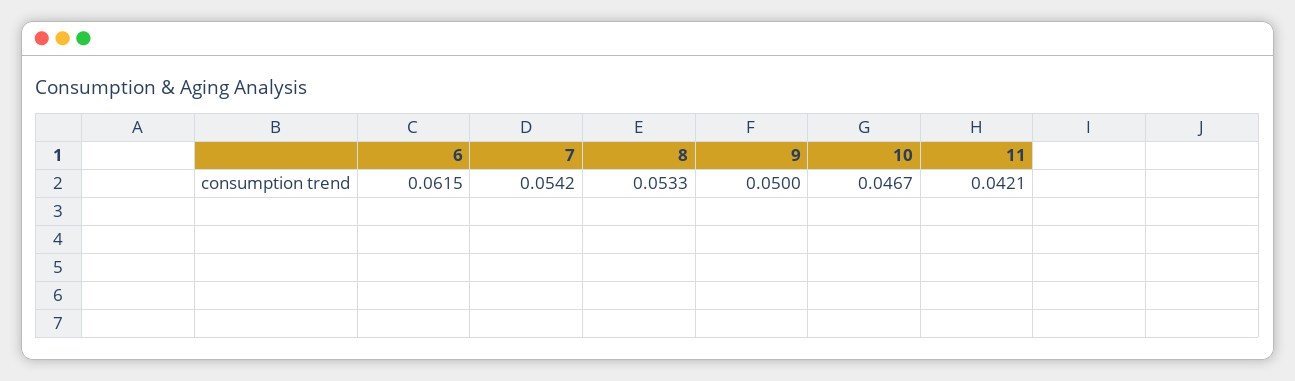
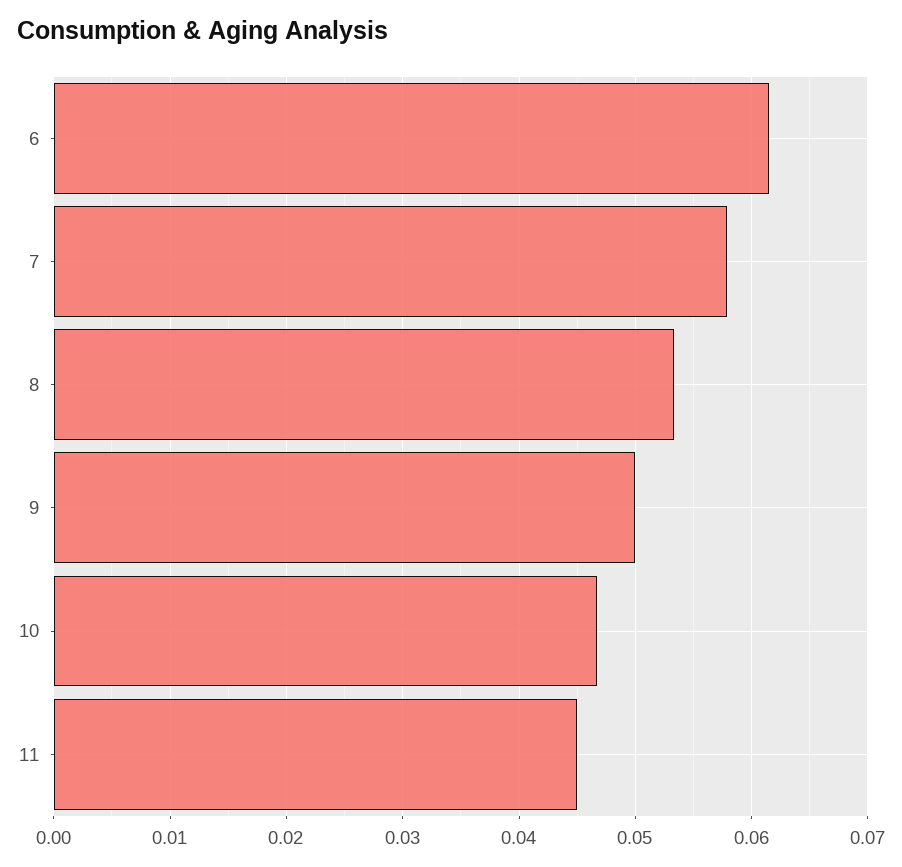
7: 0.0542 -> 0.058
11: 0.0421 -> 0.045

